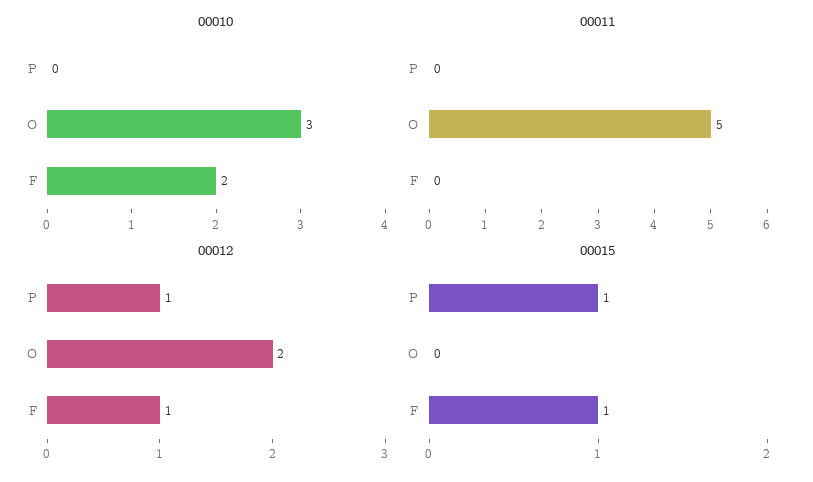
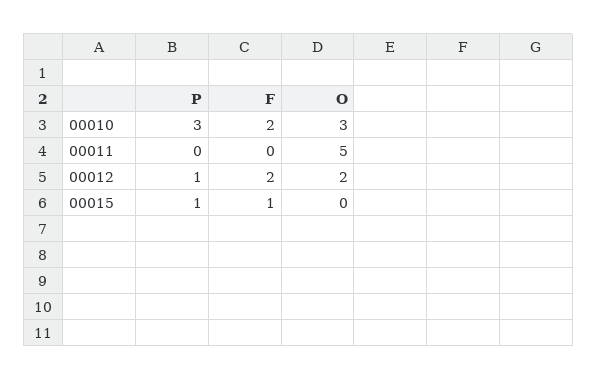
00010, P: 0 -> 3
00012, F: 1 -> 2

